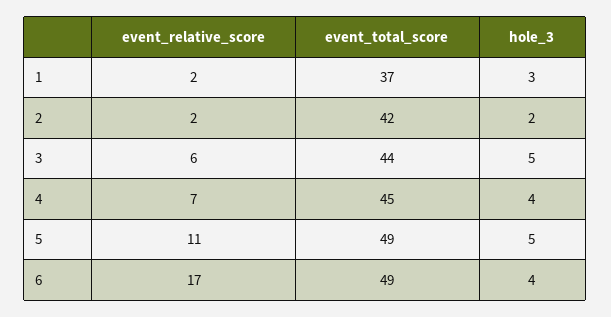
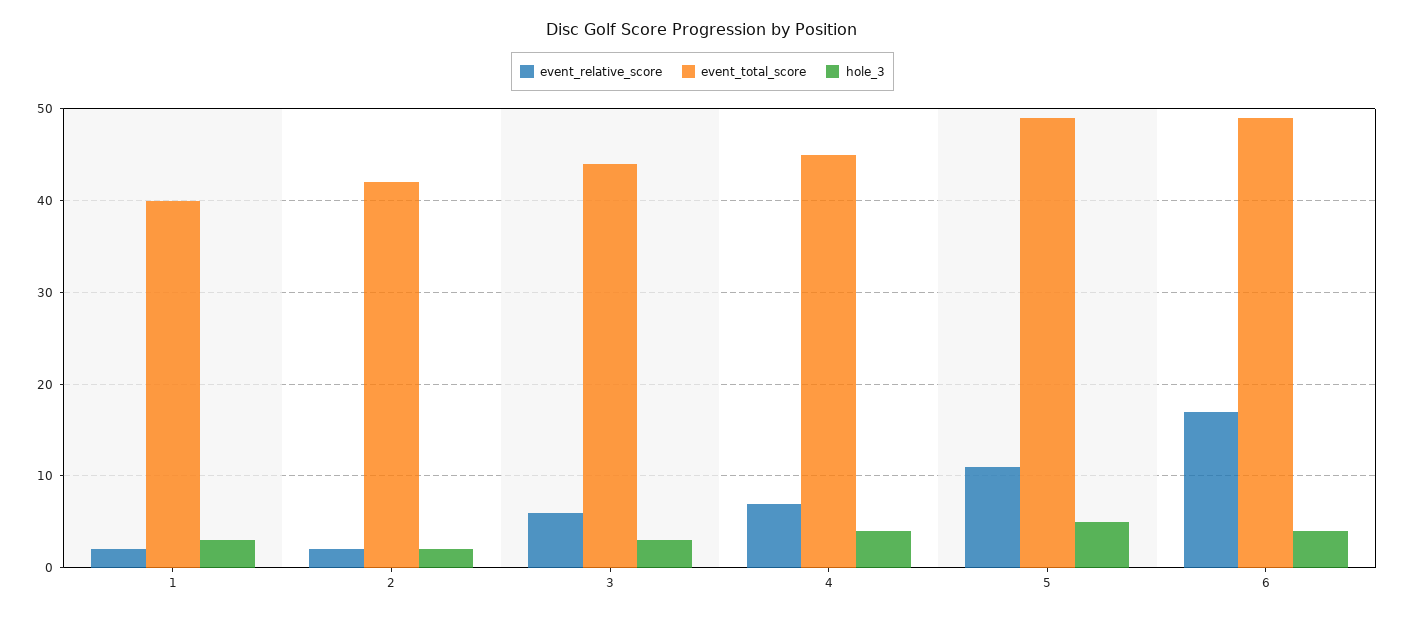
event_total_score, 1: 37 -> 40
hole_3, 3: 5 -> 3

